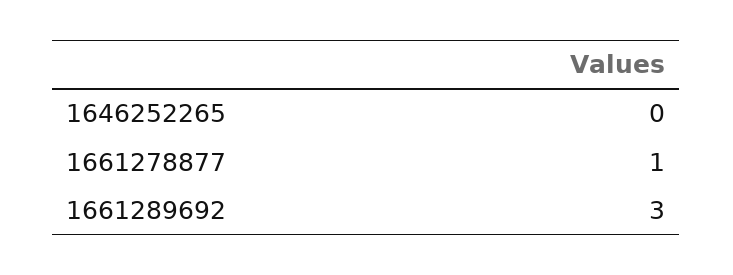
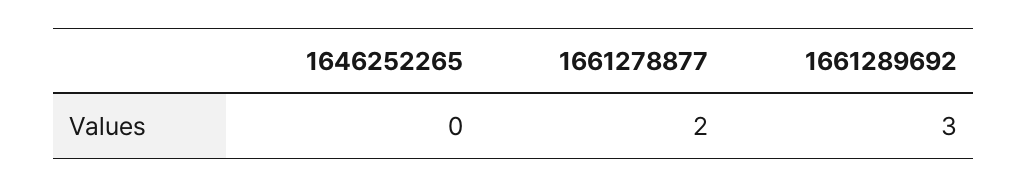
1661278877: 1 -> 2

